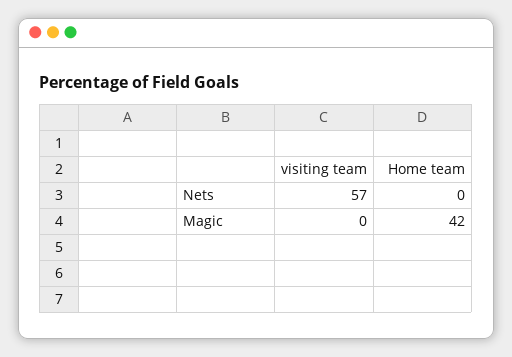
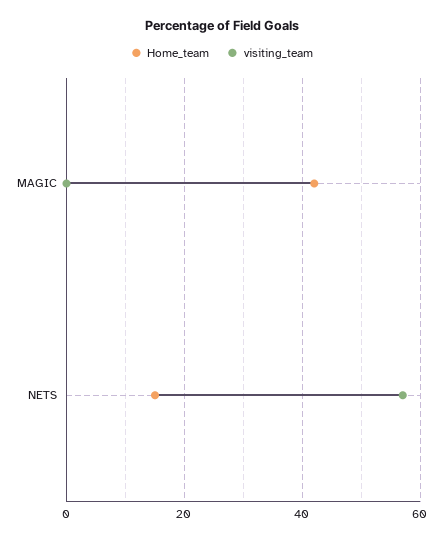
Home team, Nets: 0 -> 15

